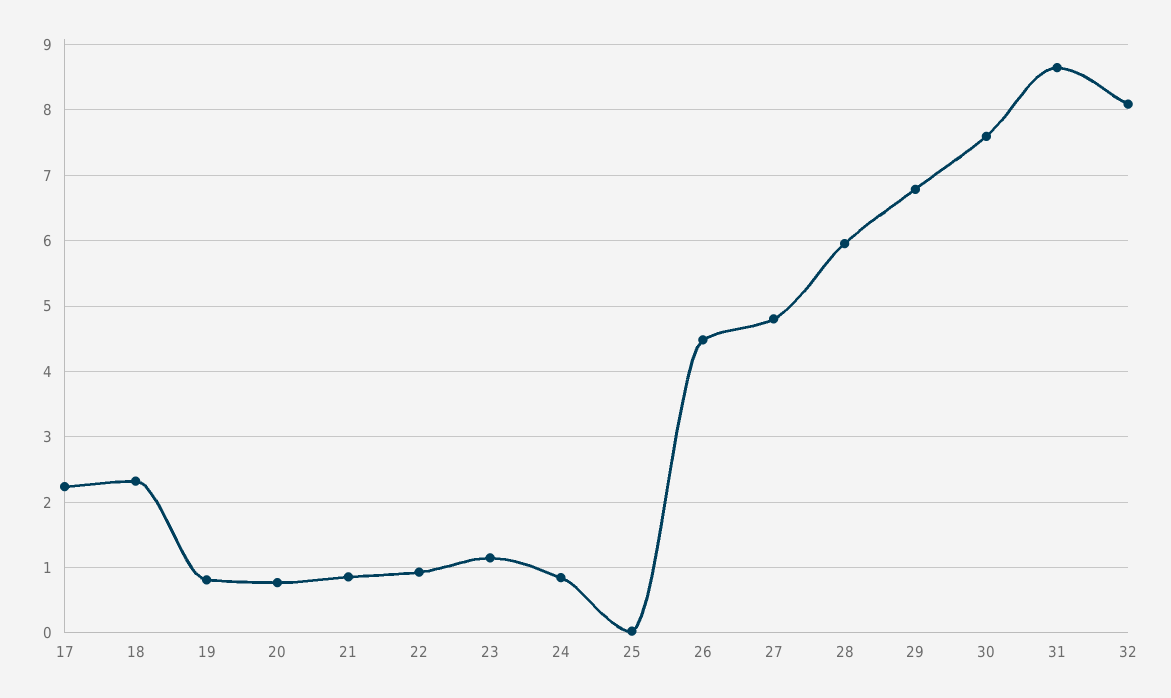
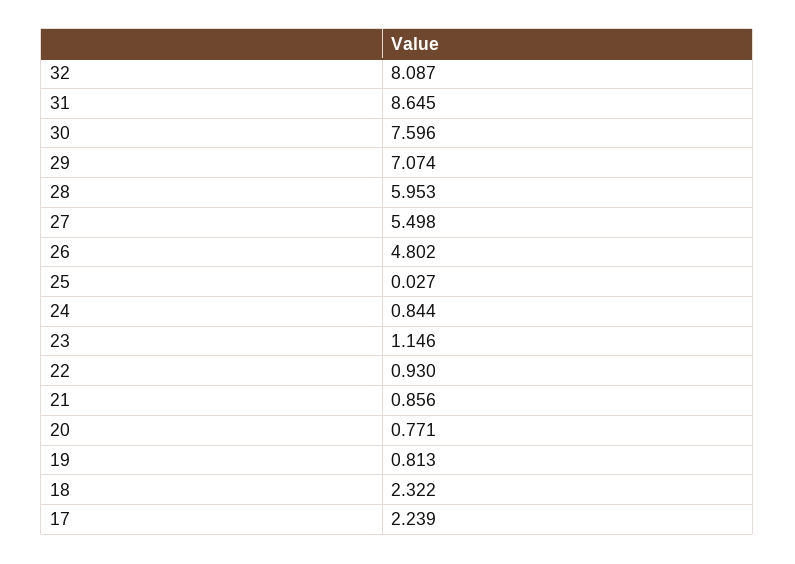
26: 4.5 -> 4.802
27: 4.8 -> 5.498
29: 6.8 -> 7.074

